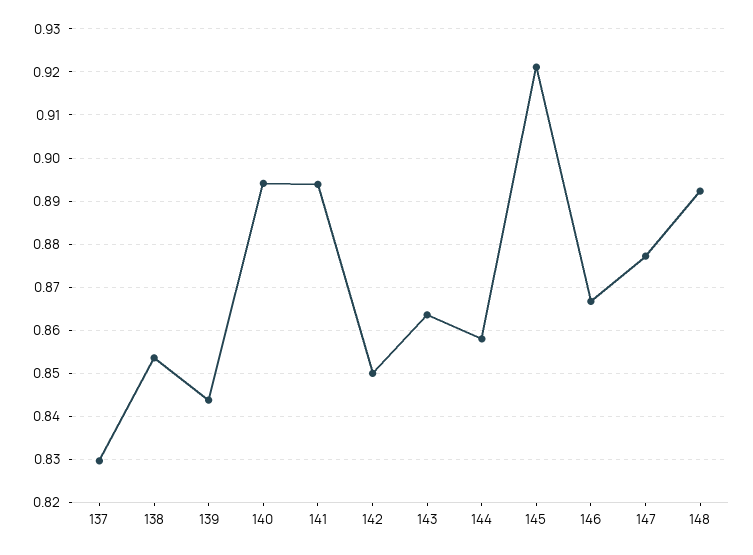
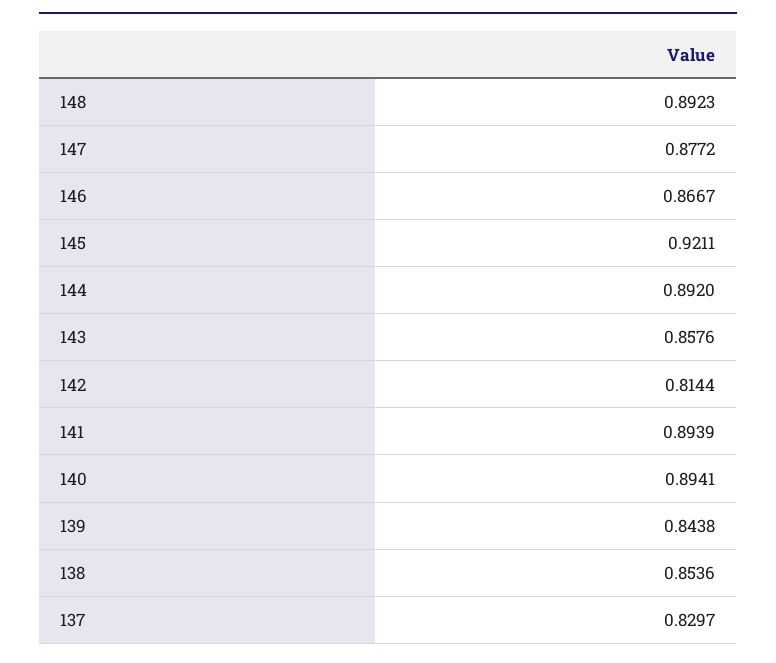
142: 0.85 -> 0.8144
143: 0.864 -> 0.8576
144: 0.858 -> 0.892

